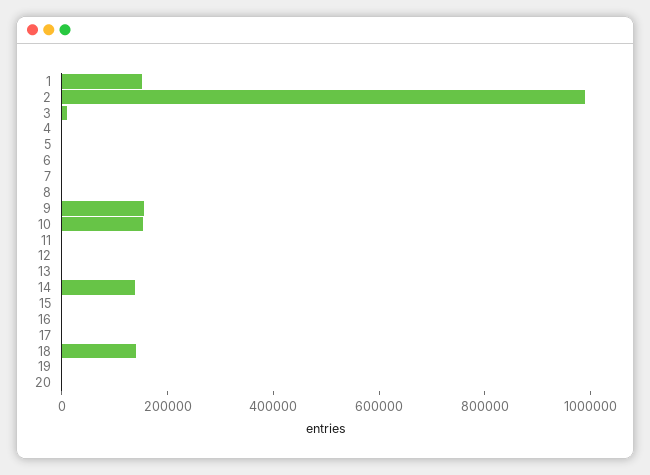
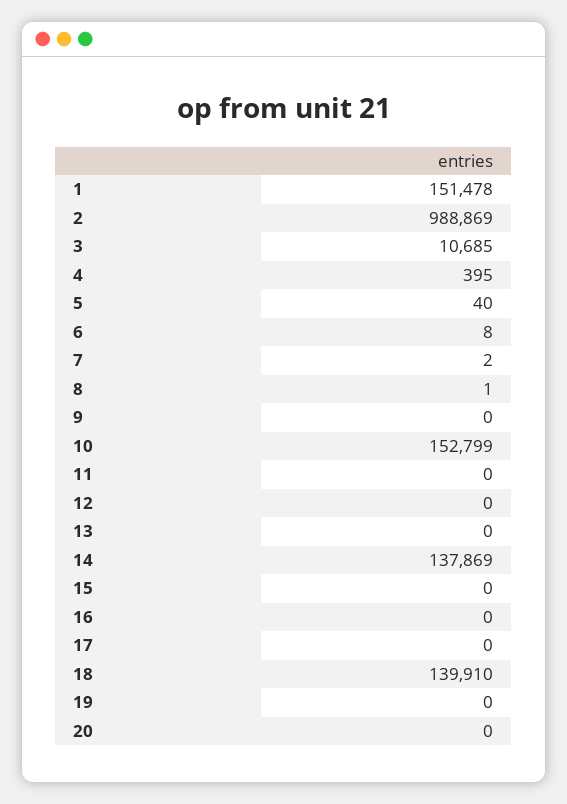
9: 150000 -> 0

